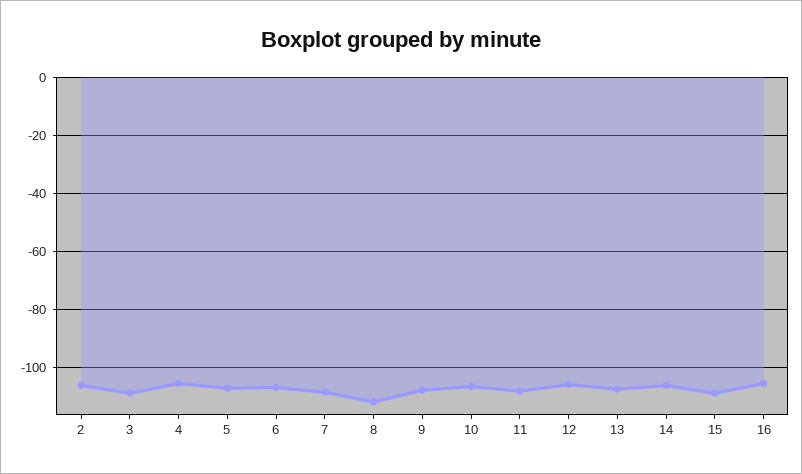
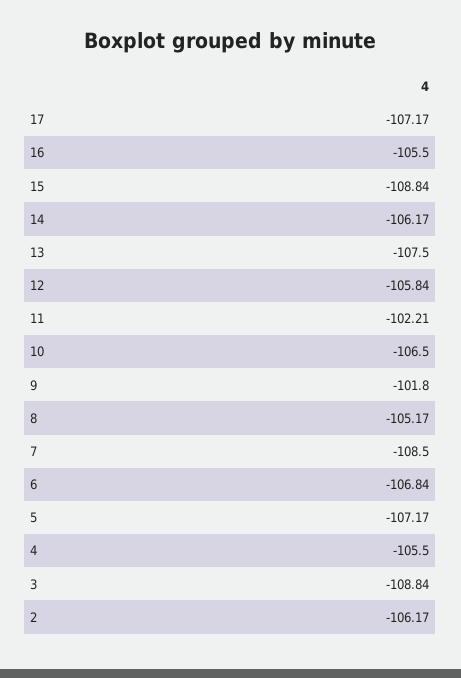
8: -112.5 -> -105.17
9: -107.5 -> -101.8
11: -107.5 -> -102.21
17: none -> -107.17

